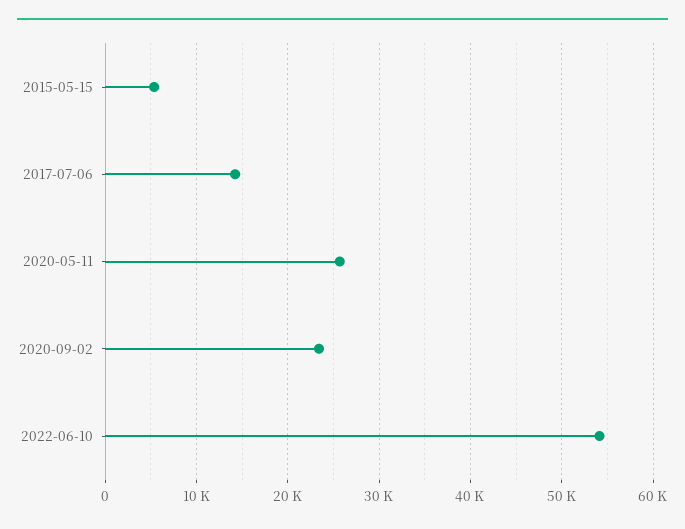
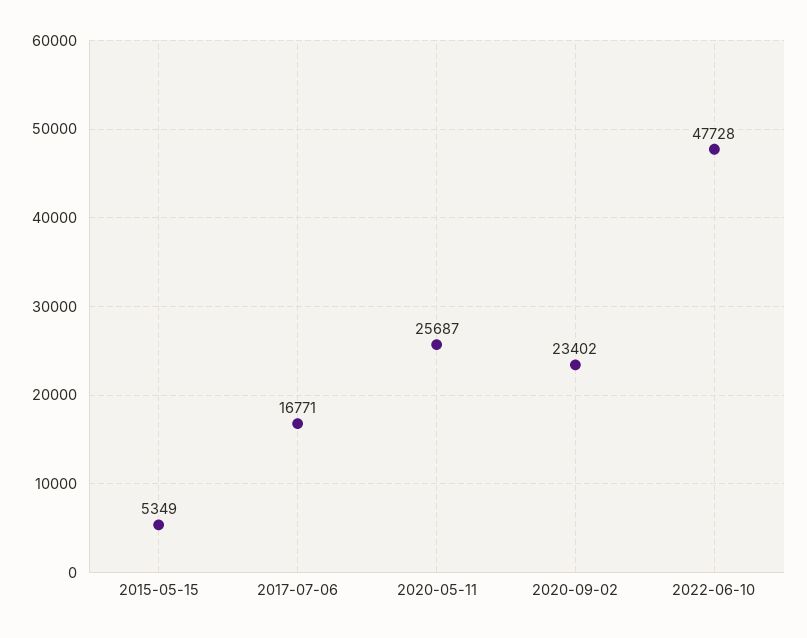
2017-07-06: 14000 -> 16771
2022-06-10: 54000 -> 47728

